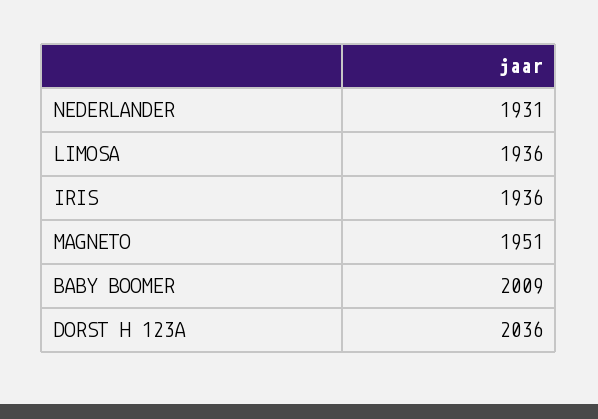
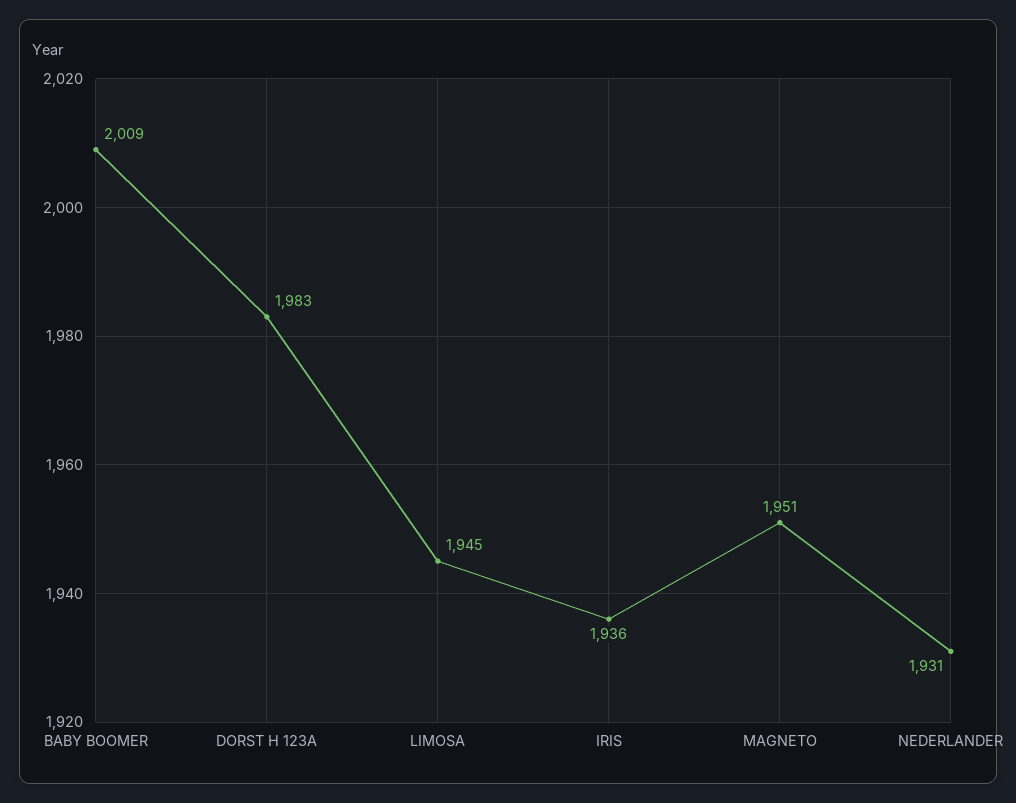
LIMOSA: 1936 -> 1945
DORST H 123A: 2036 -> 1983

